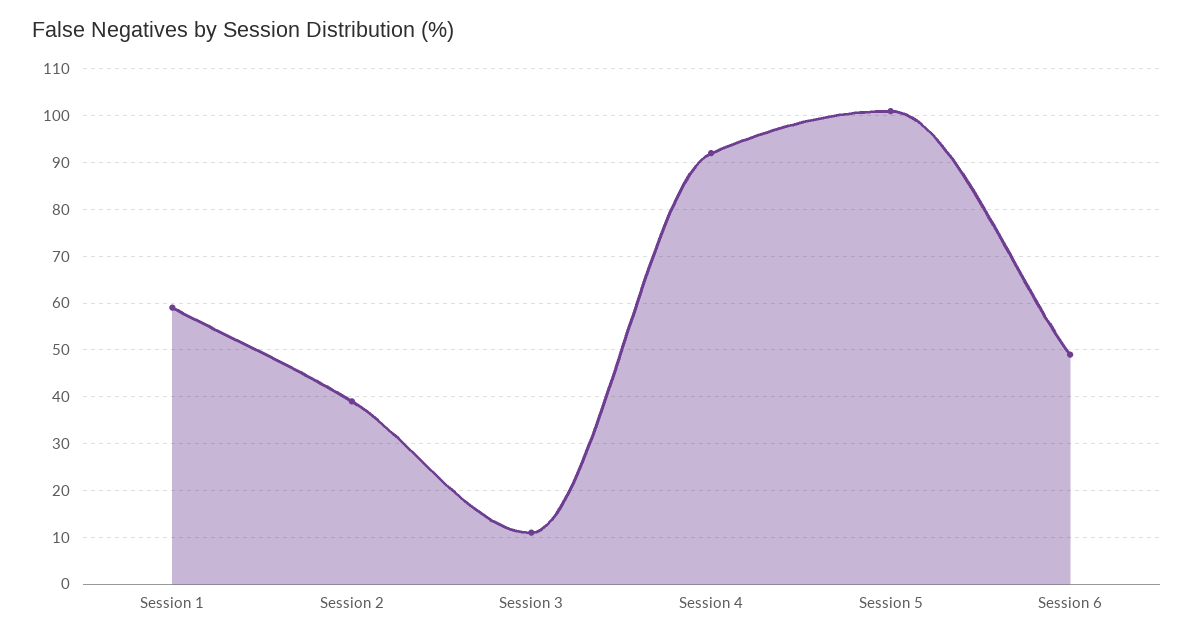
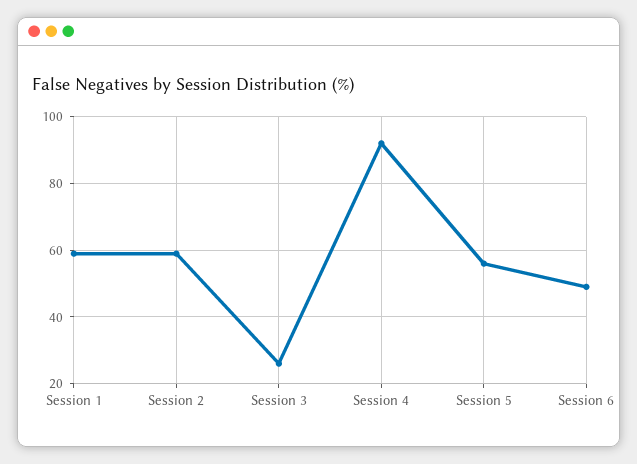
Session 2: 40 -> 60
Session 3: 10 -> 25
Session 5: 100 -> 55

